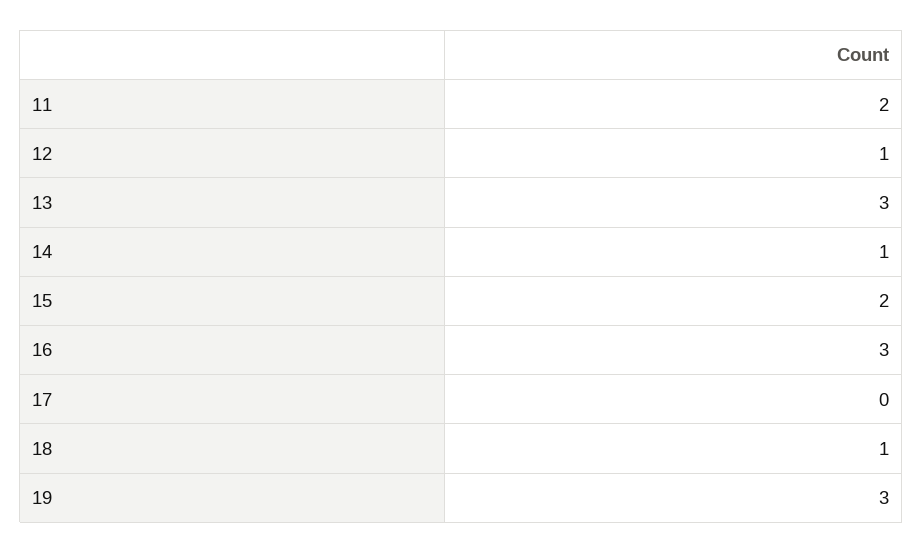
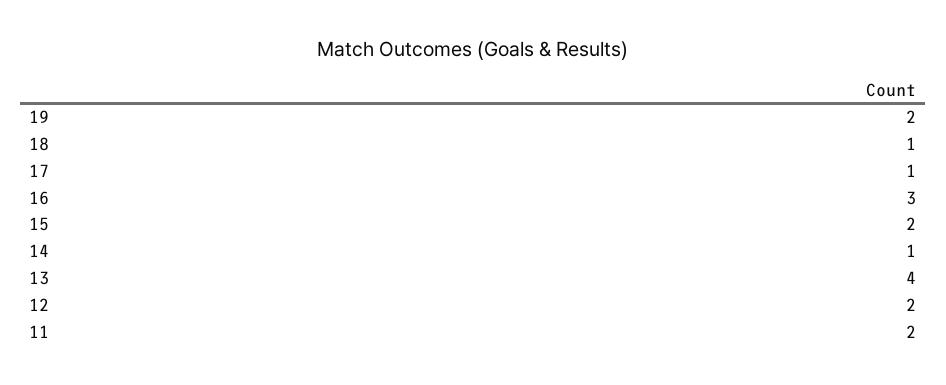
12: 1 -> 2
13: 3 -> 4
17: 0 -> 1
19: 3 -> 2

